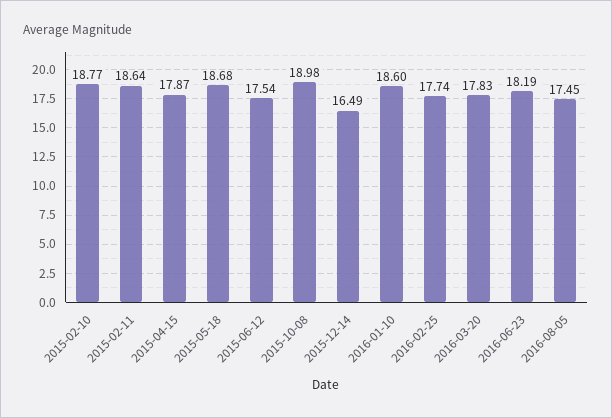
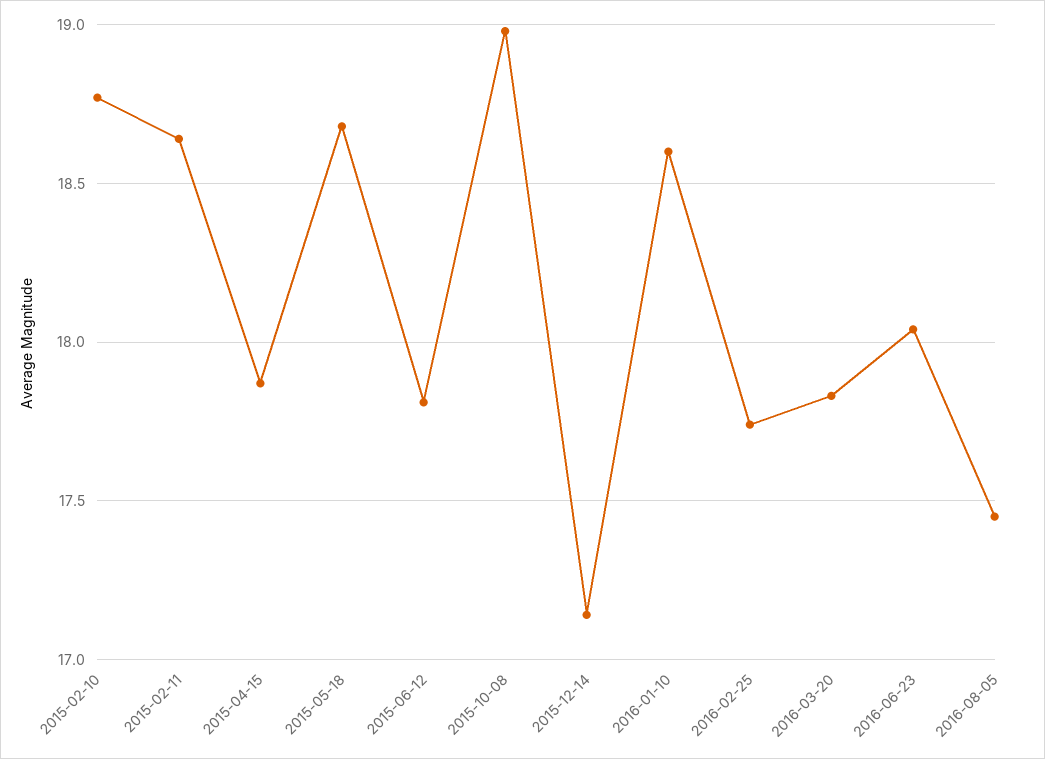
2015-06-12: 17.54 -> 17.8
2015-12-14: 16.49 -> 17.15
2016-06-23: 18.19 -> 18.05

